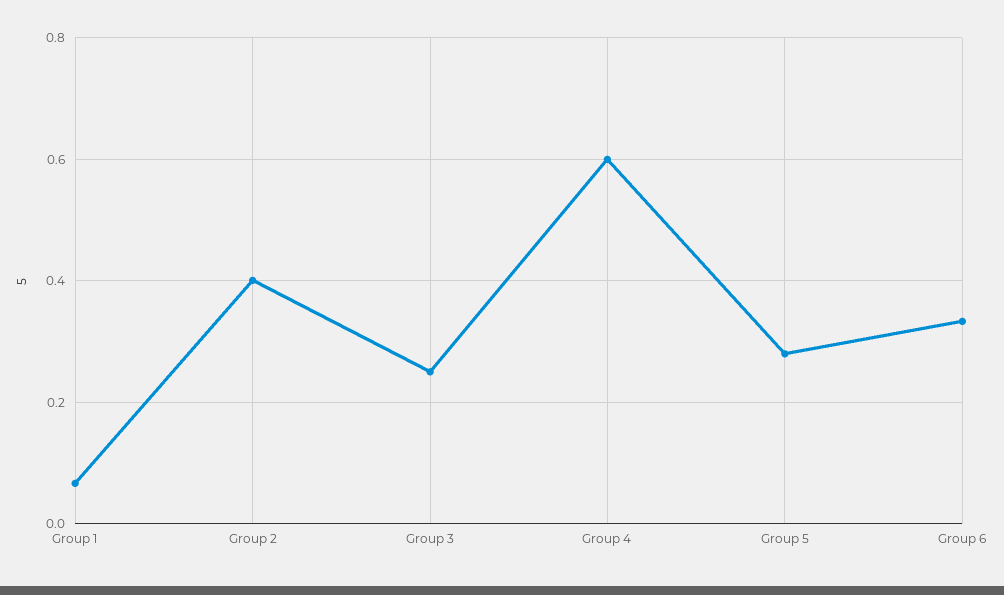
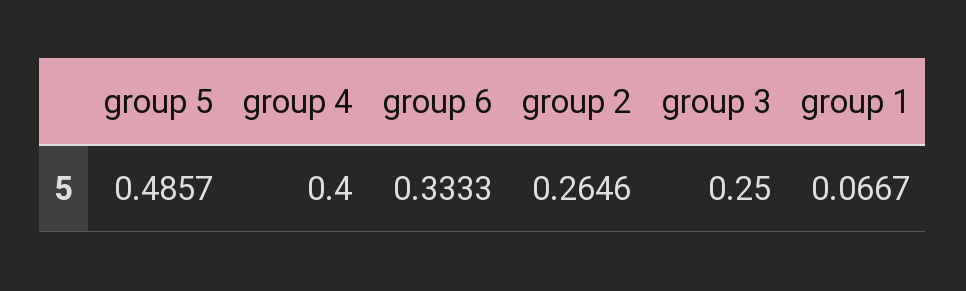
Group 2: 0.4 -> 0.2646
Group 4: 0.6 -> 0.4
Group 5: 0.28 -> 0.4857

